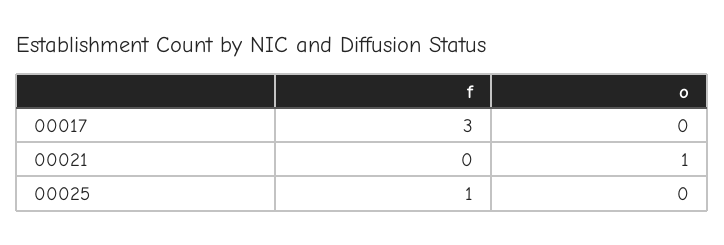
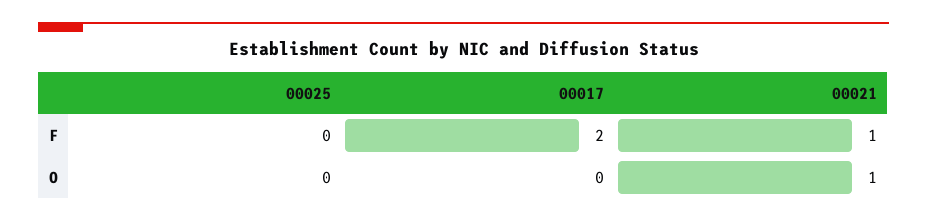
f, 00017: 3 -> 2
f, 00021: 0 -> 1
f, 00025: 1 -> 0

